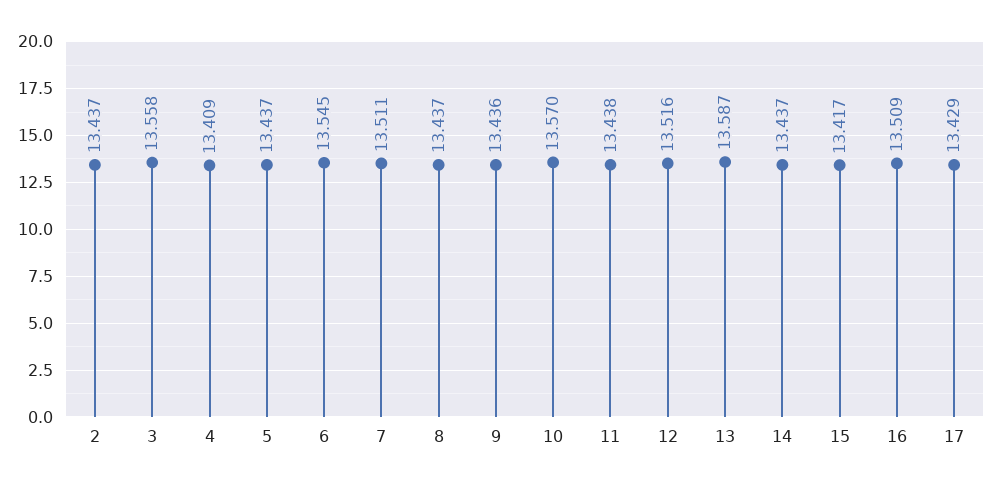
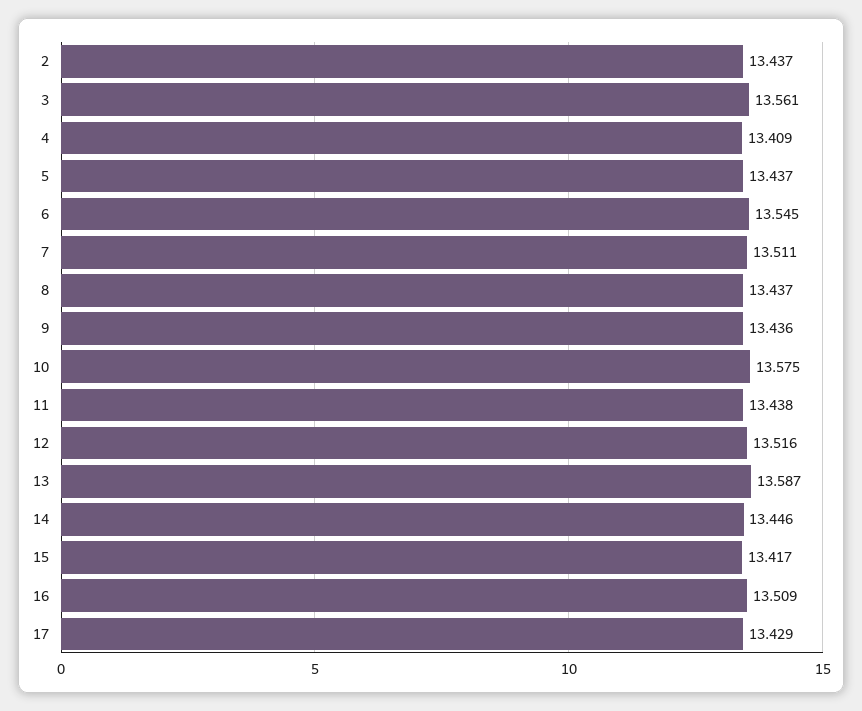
3: 13.558 -> 13.561
10: 13.57 -> 13.575
14: 13.437 -> 13.446

